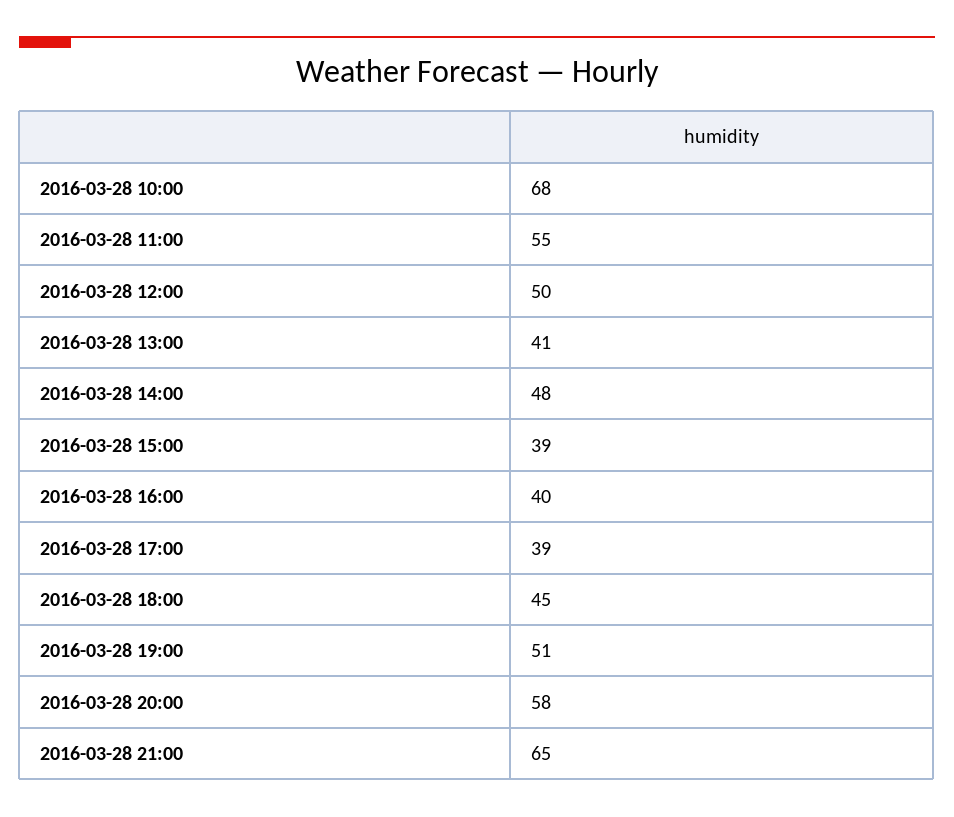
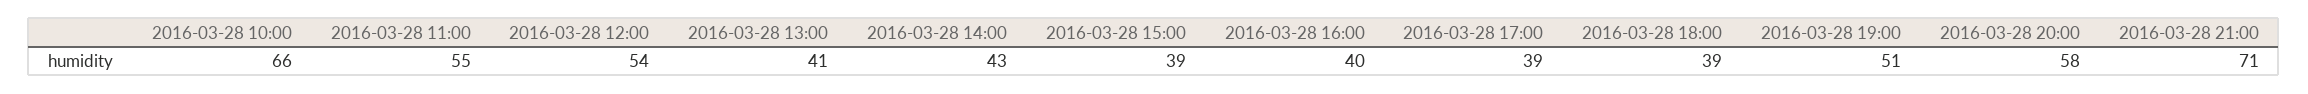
2016-03-28 10:00: 68 -> 66
2016-03-28 12:00: 50 -> 54
2016-03-28 14:00: 48 -> 43
2016-03-28 18:00: 45 -> 39
2016-03-28 21:00: 65 -> 71

